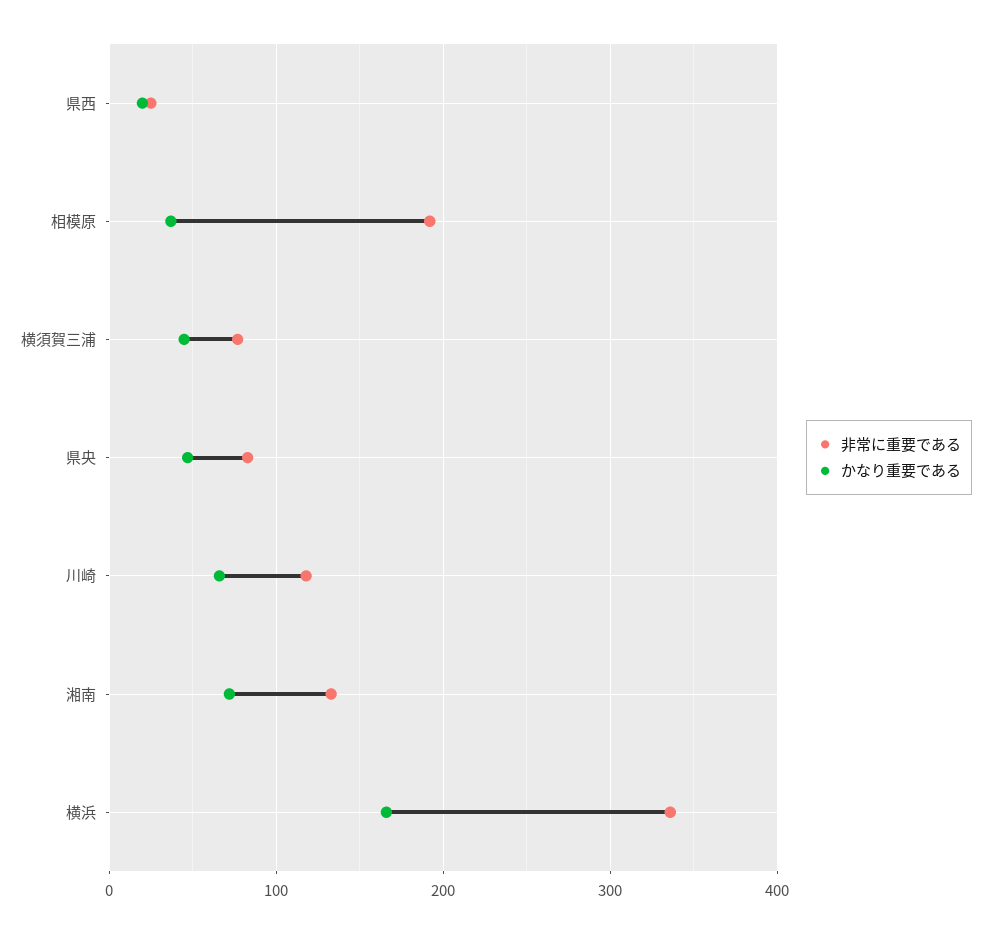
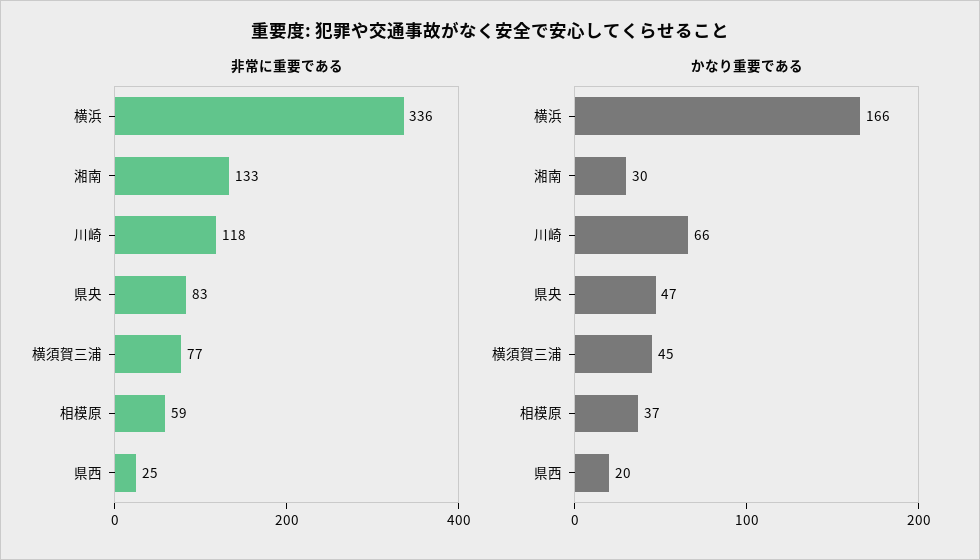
非常に重要である, 相模原: 190 -> 59
かなり重要である, 湘南: 70 -> 30

